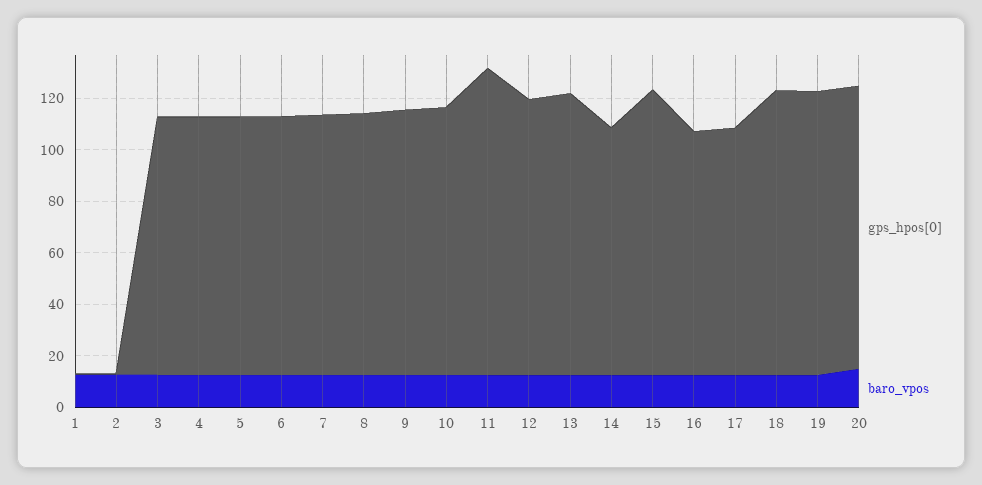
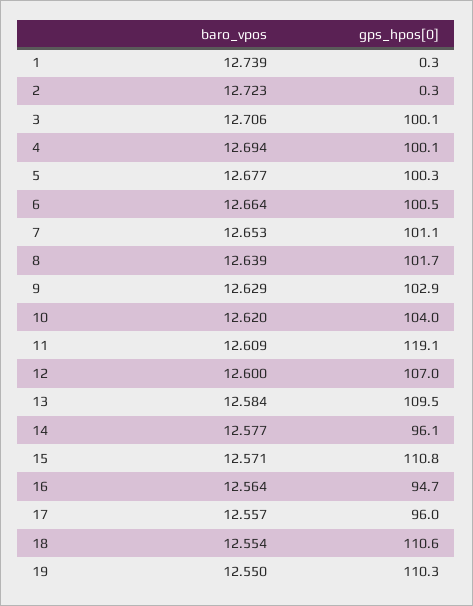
gps_hpos[0], 20: 110 -> none
baro_vpos, 20: 15 -> none

